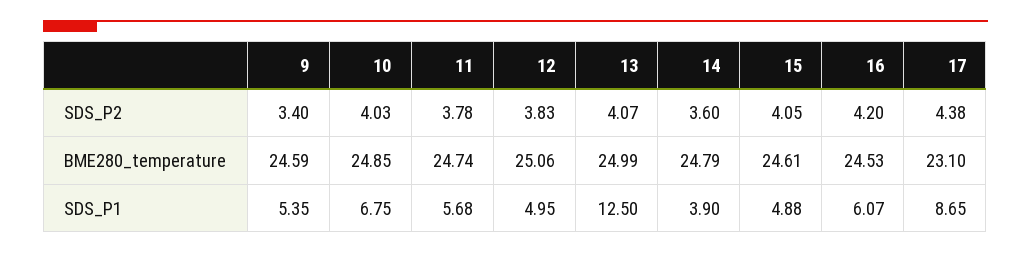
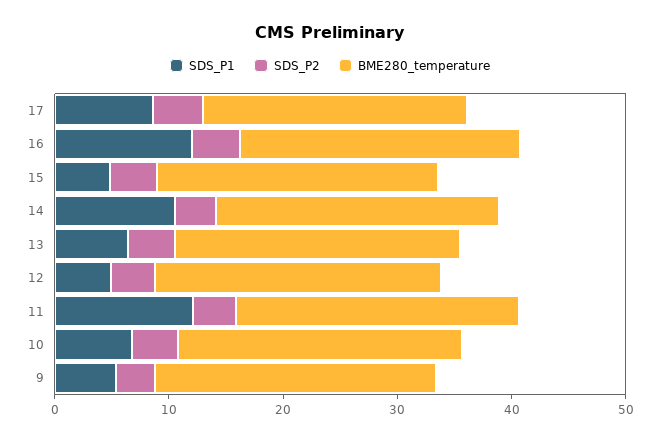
SDS_P1, 11: 5.68 -> 12
SDS_P1, 13: 12.5 -> 6
SDS_P1, 14: 3.9 -> 10
SDS_P1, 16: 6.07 -> 12

